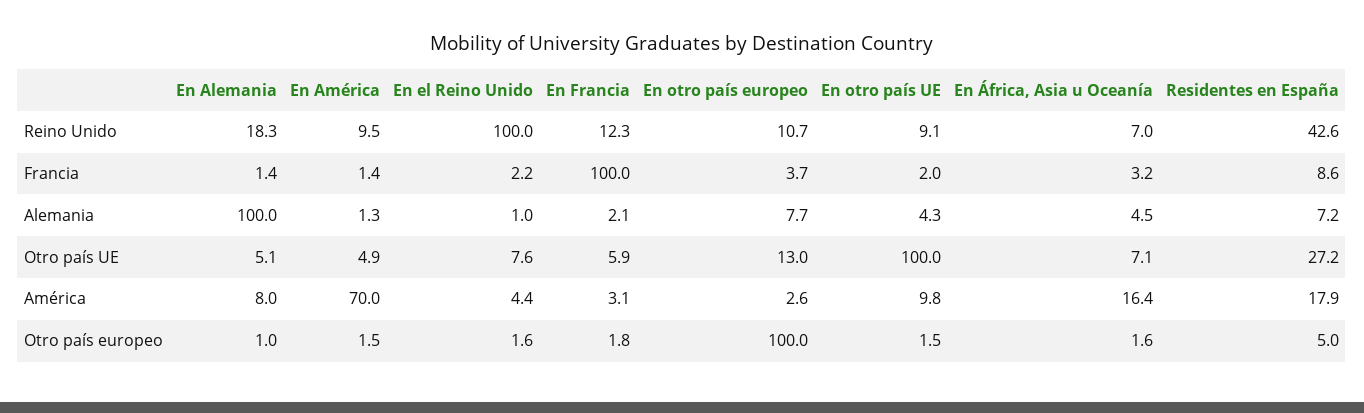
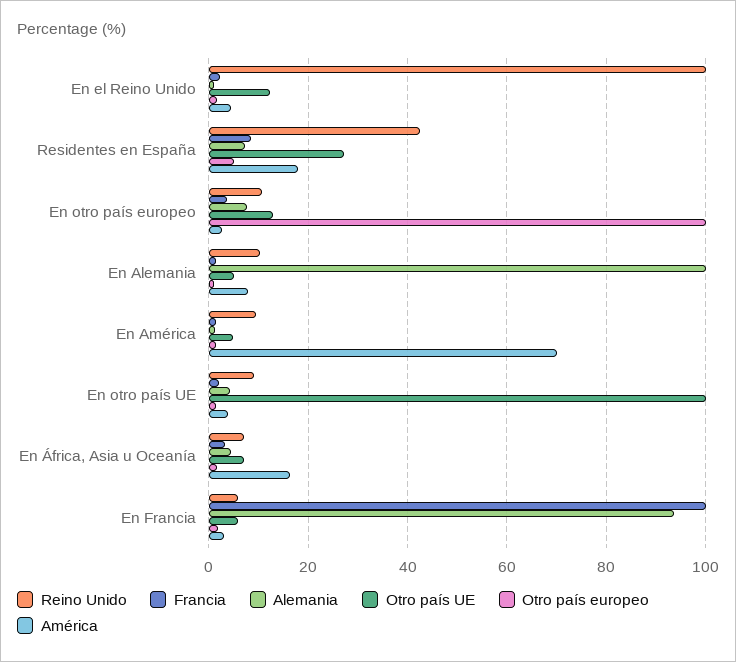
Reino Unido, En Alemania: 18.3 -> 10
Reino Unido, En Francia: 12.3 -> 6
Alemania, En Francia: 2.1 -> 94
Otro país UE, En el Reino Unido: 7.6 -> 12
América, En otro país UE: 9.8 -> 4

